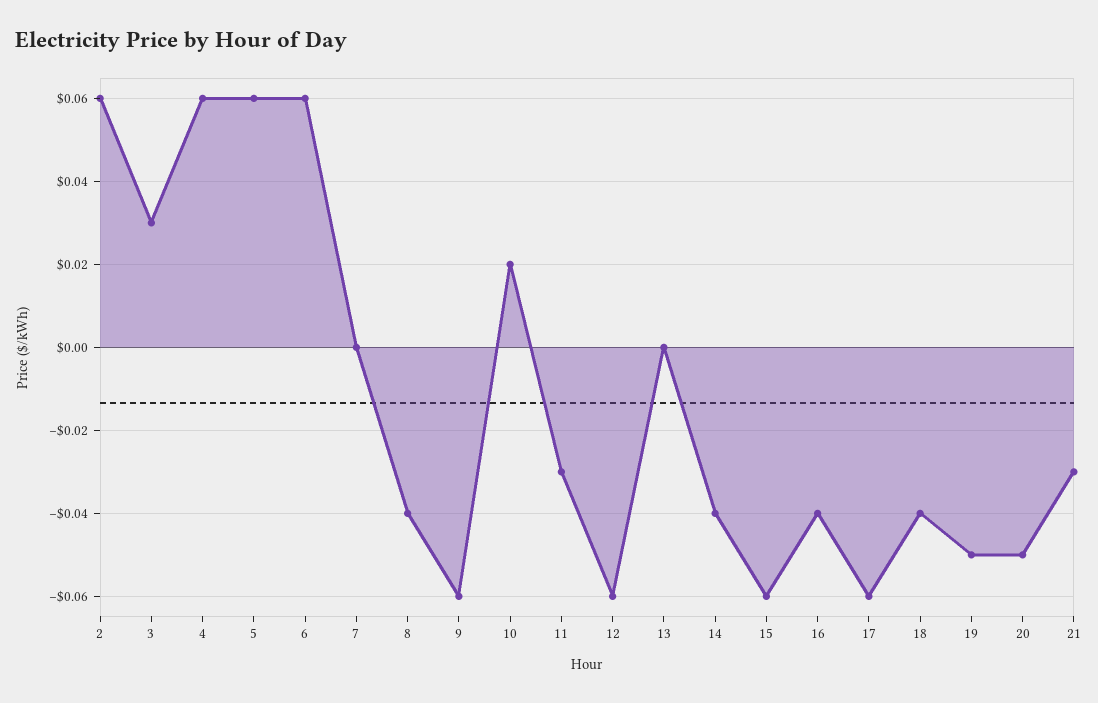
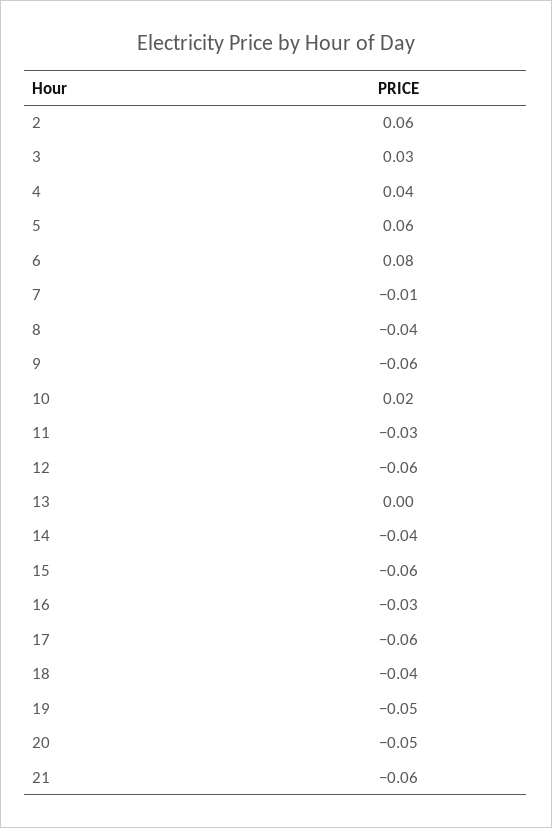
4: 0.06 -> 0.04
6: 0.06 -> 0.08
7: 0 -> -0.01
16: -0.04 -> -0.03
21: -0.03 -> -0.06

